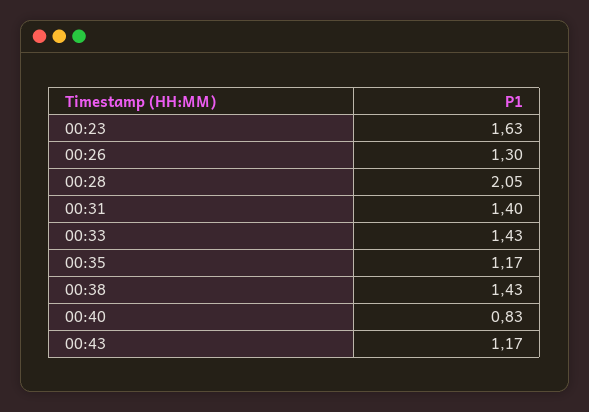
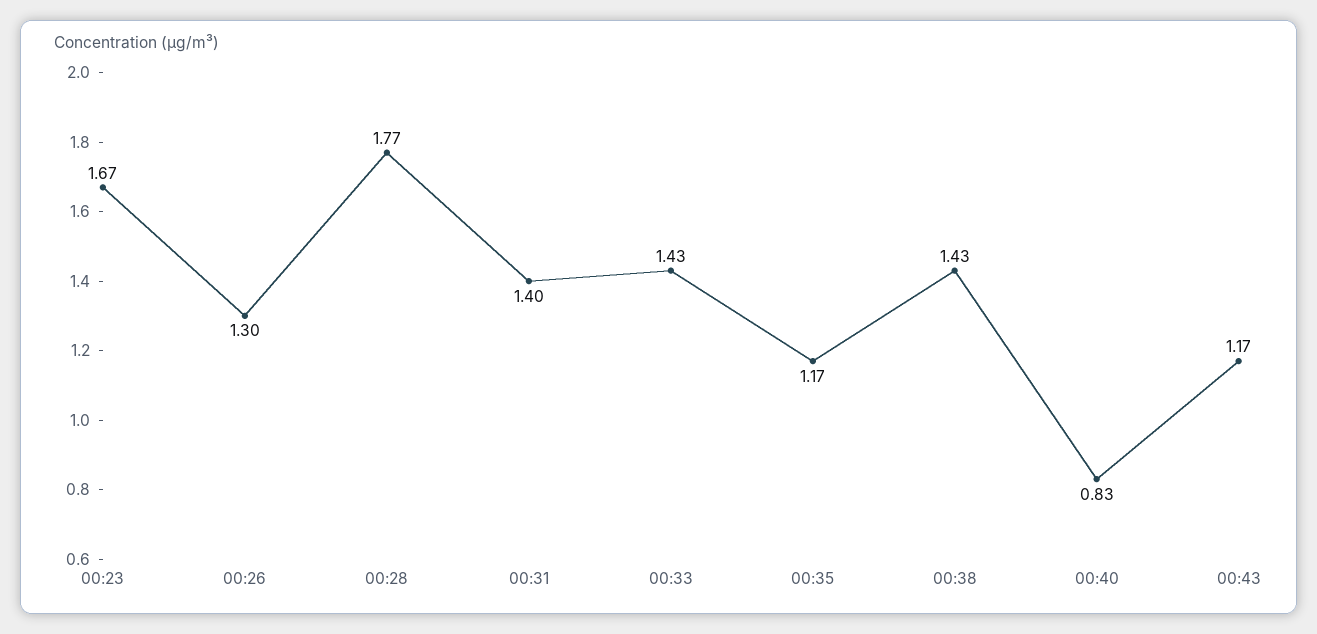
00:23: 1.63 -> 1.67
00:28: 2.05 -> 1.77

